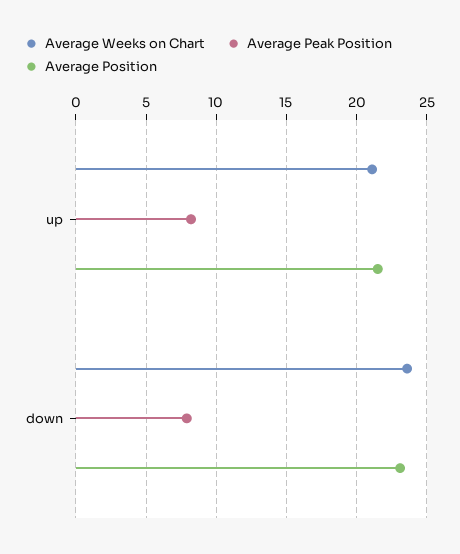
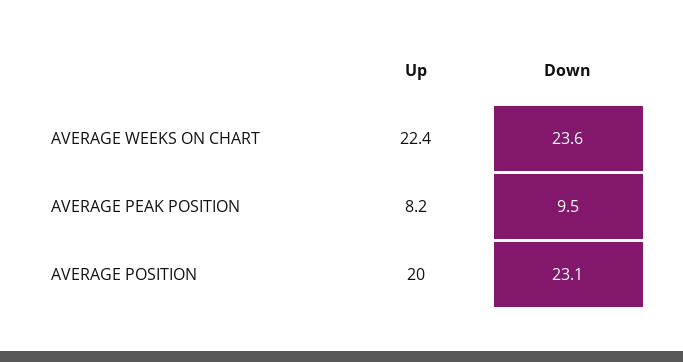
Average Weeks on Chart, up: 21 -> 22.4
Average Position, up: 21.5 -> 20
Average Peak Position, down: 8 -> 9.5

